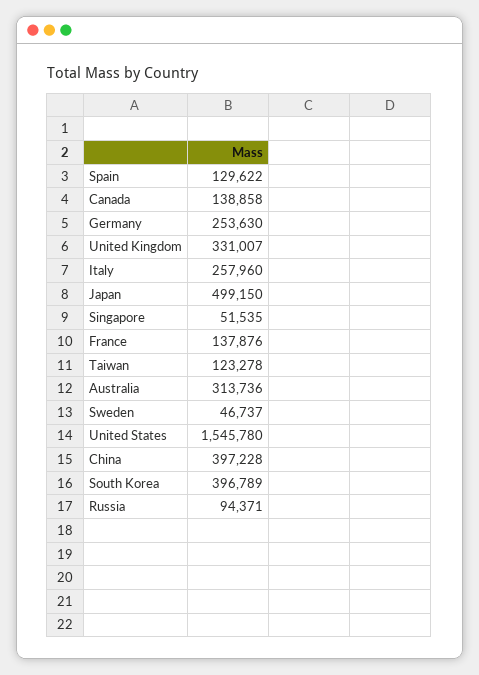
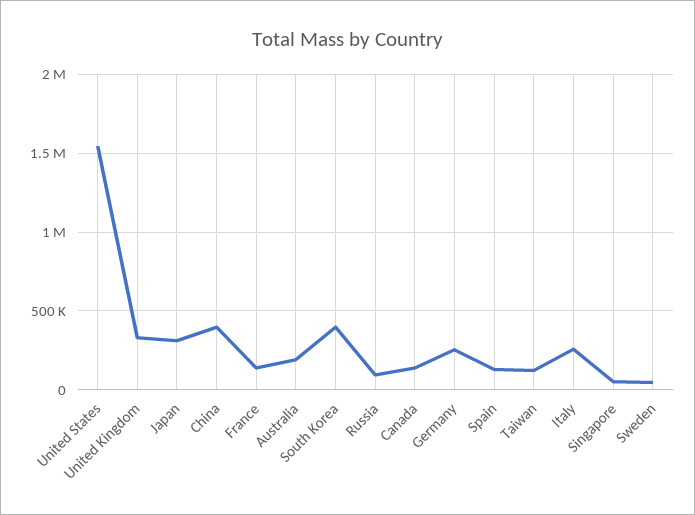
Japan: 499150 -> 300000
Australia: 313736 -> 200000

